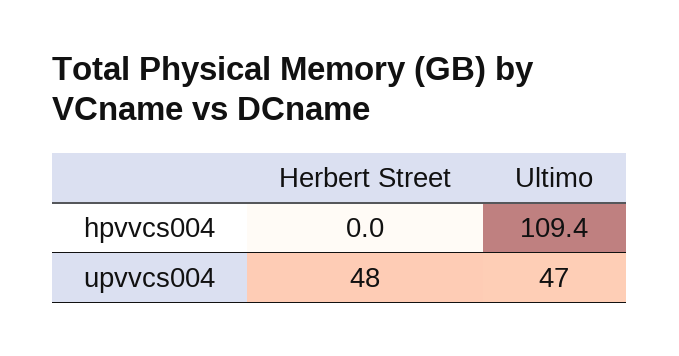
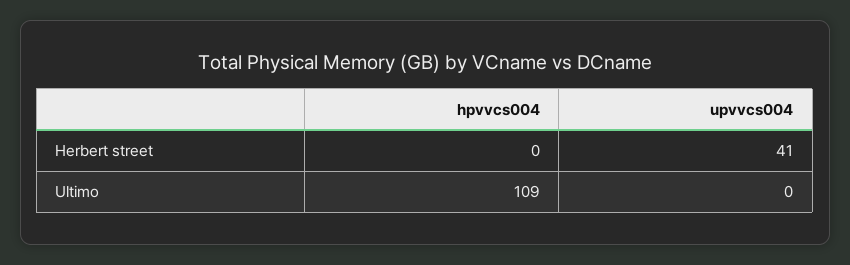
Herbert Street, upvvcs004: 48 -> 41
Ultimo, upvvcs004: 47 -> 0

